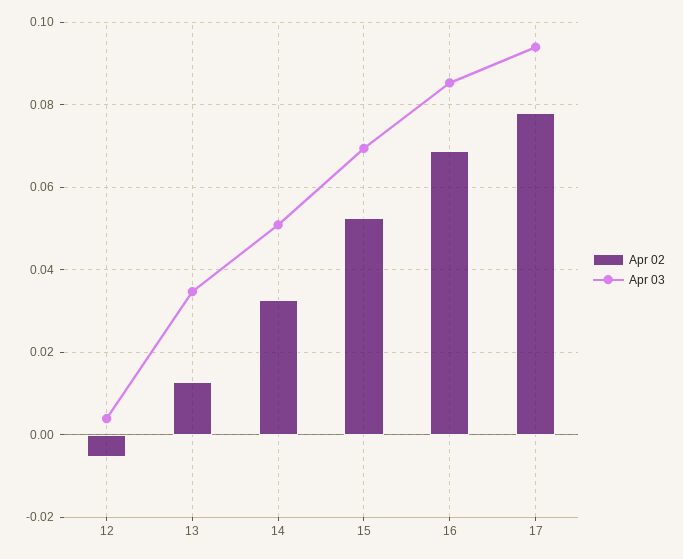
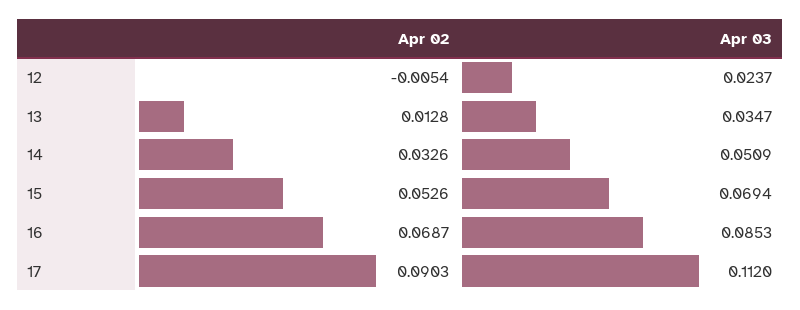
Apr 03, 12: 0.004 -> 0.0237
Apr 02, 17: 0.078 -> 0.0903
Apr 03, 17: 0.094 -> 0.112

